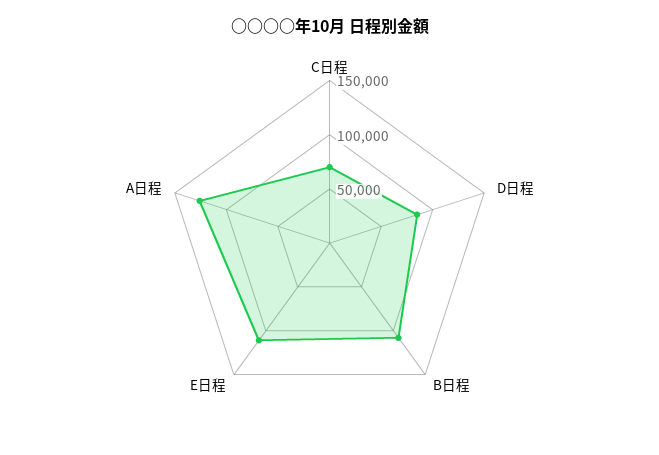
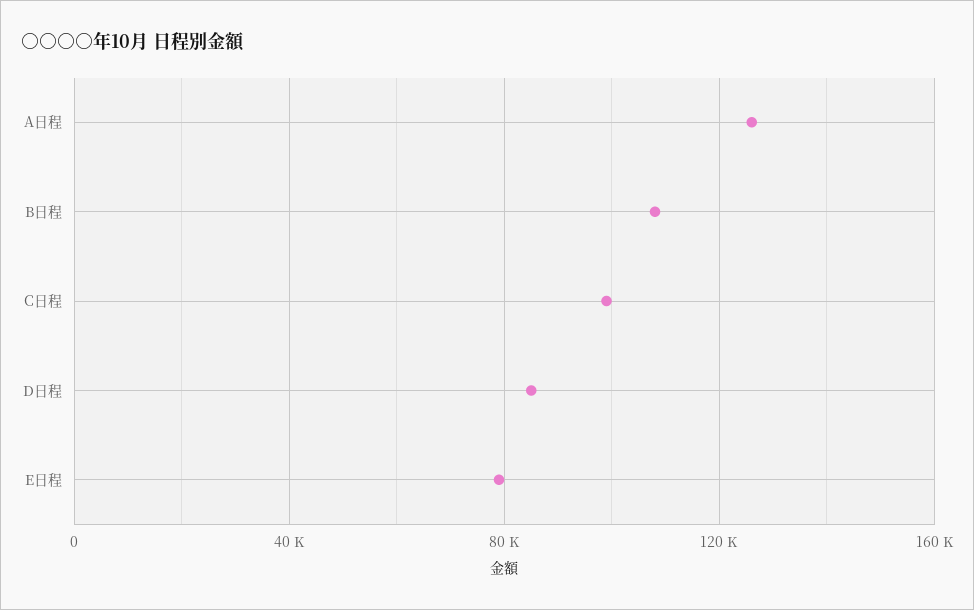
C日程: 70000 -> 100000
E日程: 110000 -> 80000

